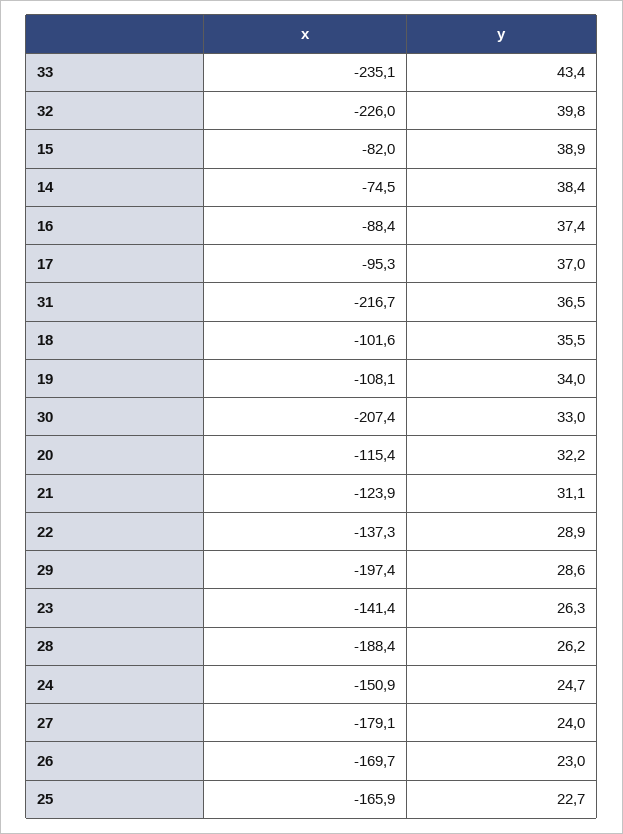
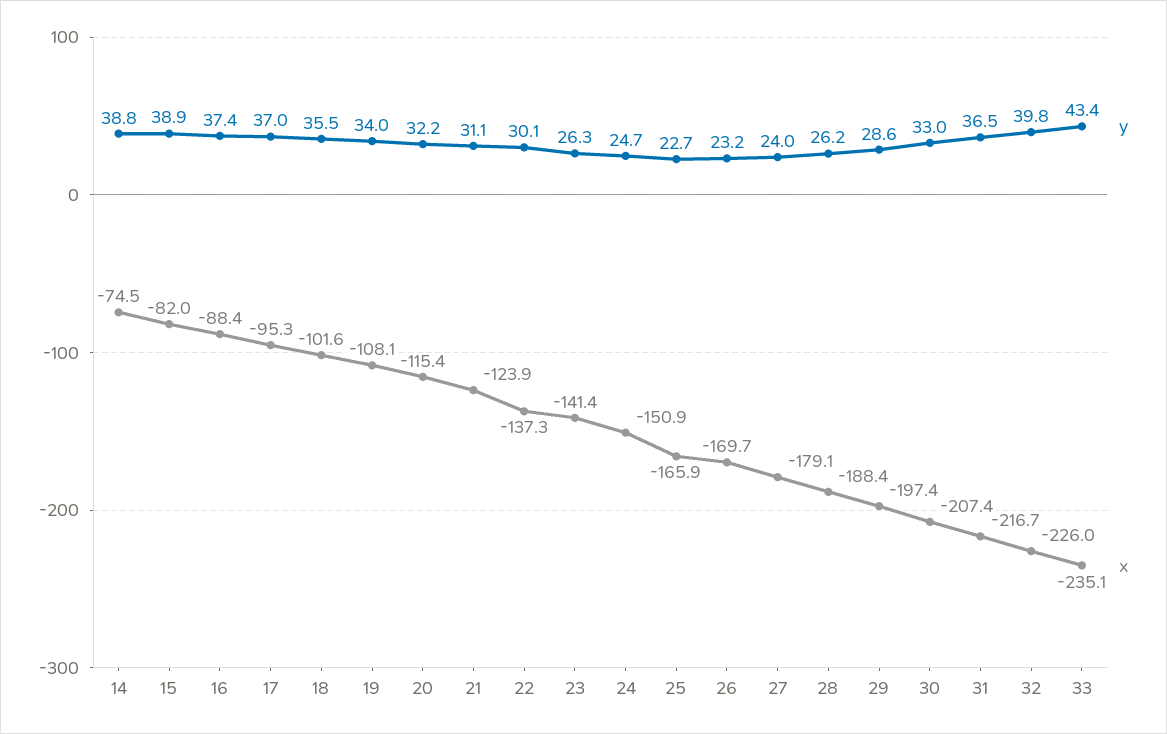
y, 14: 38.4 -> 38.8
y, 22: 28.9 -> 30.1
y, 26: 23 -> 23.2

